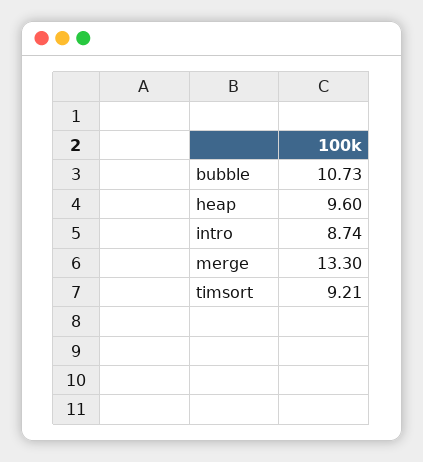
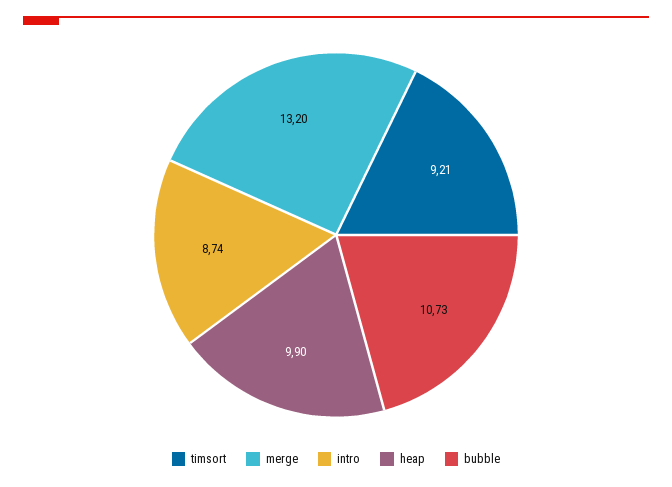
heap: 9.6 -> 9.9
merge: 13.3 -> 13.2

